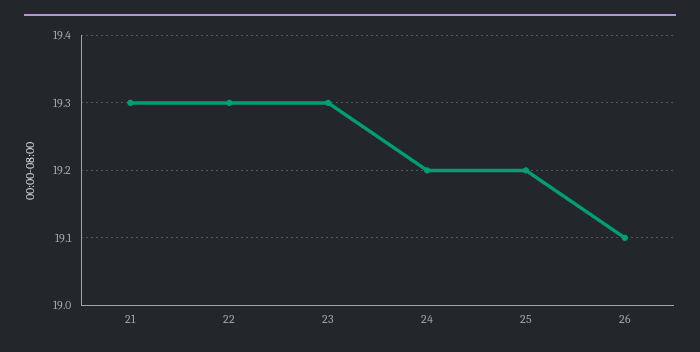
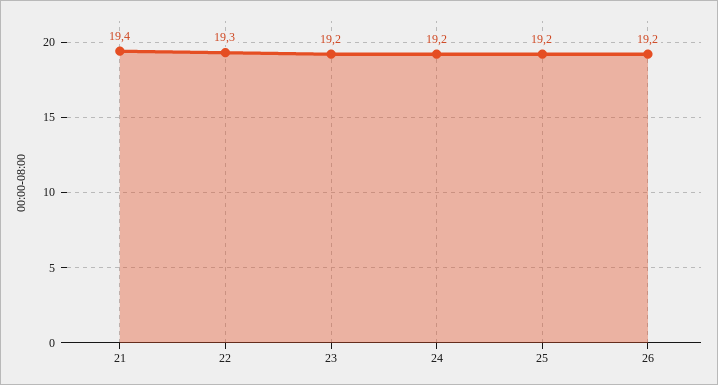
21: 19.3 -> 19.4
23: 19.3 -> 19.2
26: 19.1 -> 19.2

